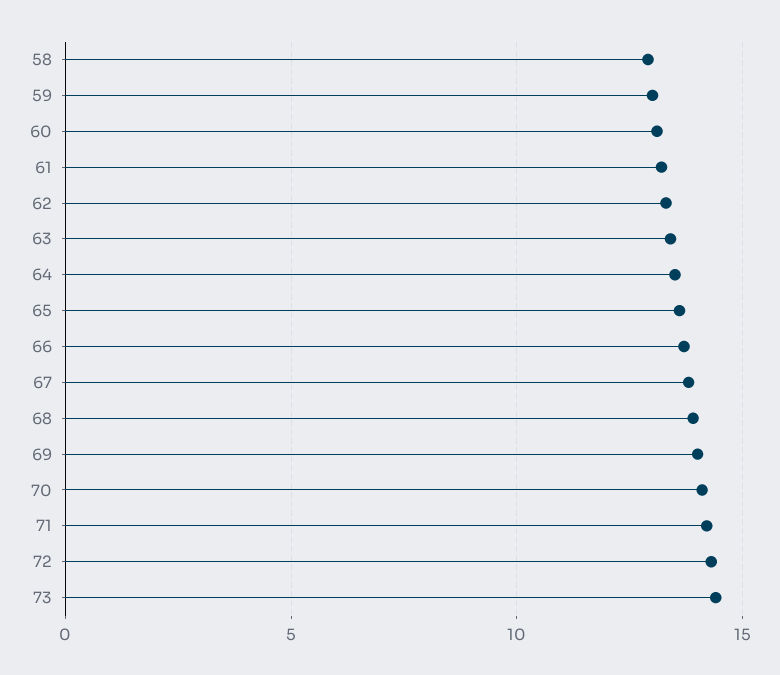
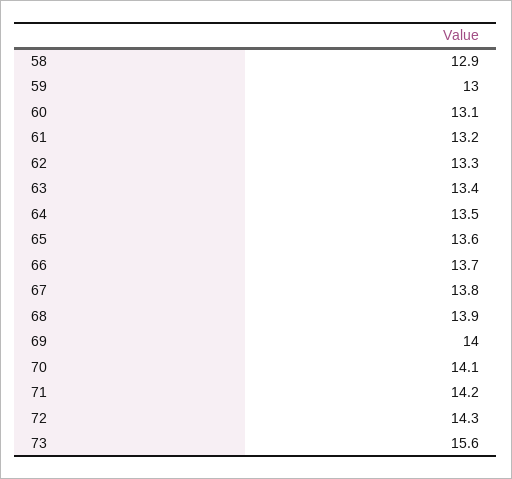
73: 14.5 -> 15.6

